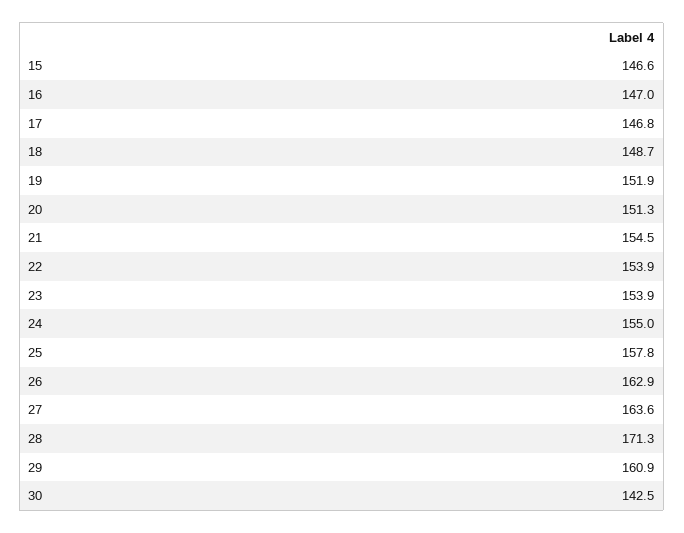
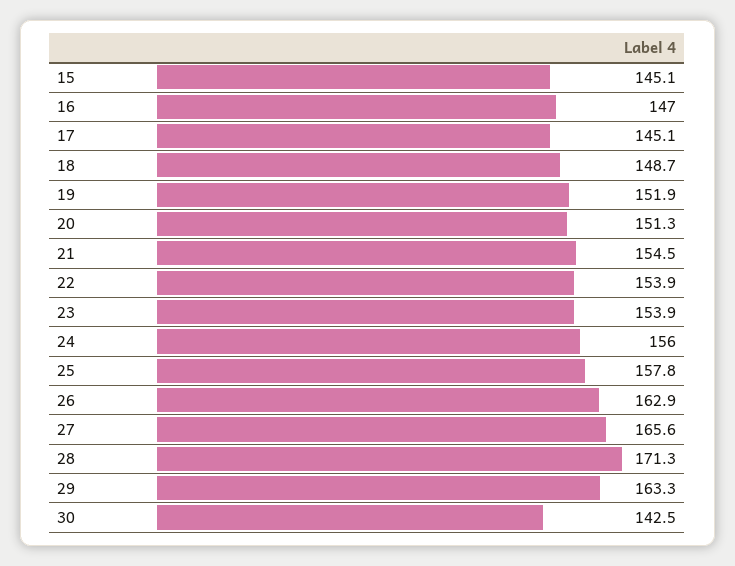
15: 146.6 -> 145.1
17: 146.8 -> 145.1
24: 155 -> 156
27: 163.6 -> 165.6
29: 160.9 -> 163.3

